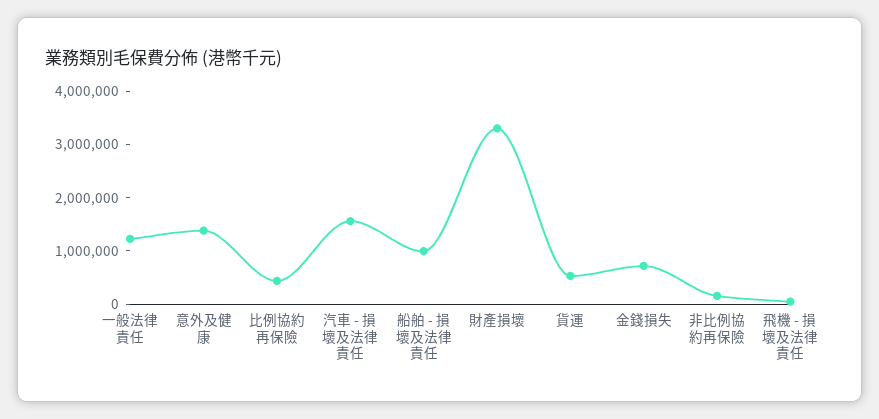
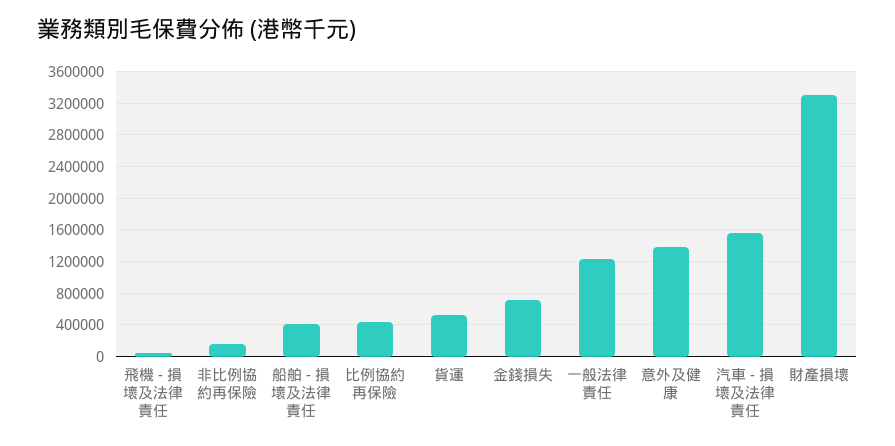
船舶 - 損壞及法律責任: 1000000 -> 400000

